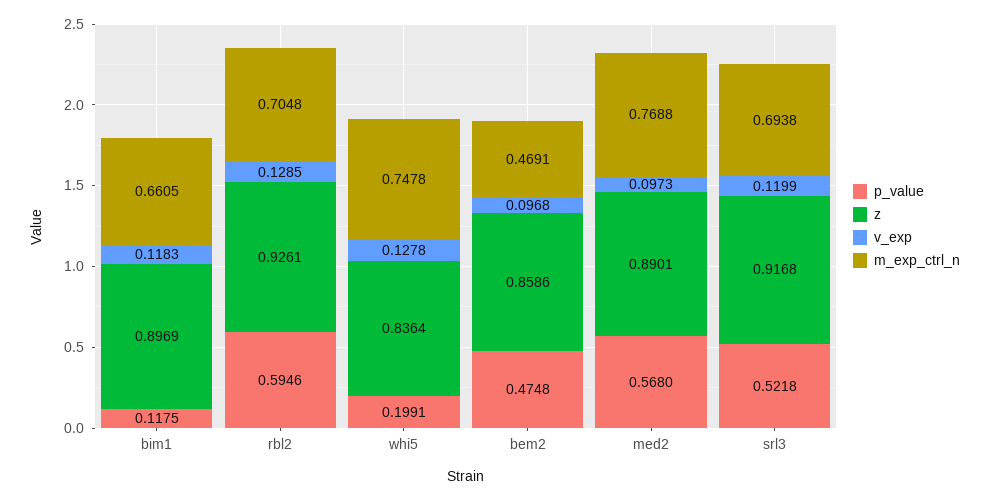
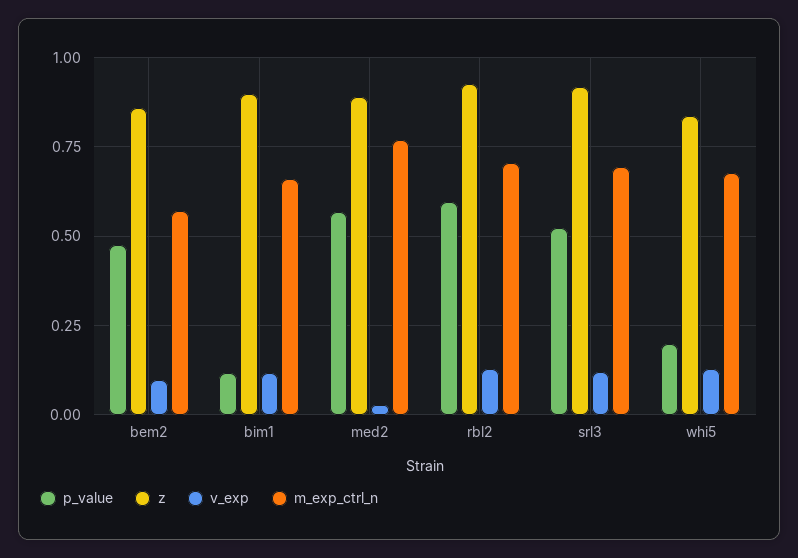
m_exp_ctrl_n, whi5: 0.7478 -> 0.675
m_exp_ctrl_n, bem2: 0.4691 -> 0.575
v_exp, med2: 0.0973 -> 0.025

